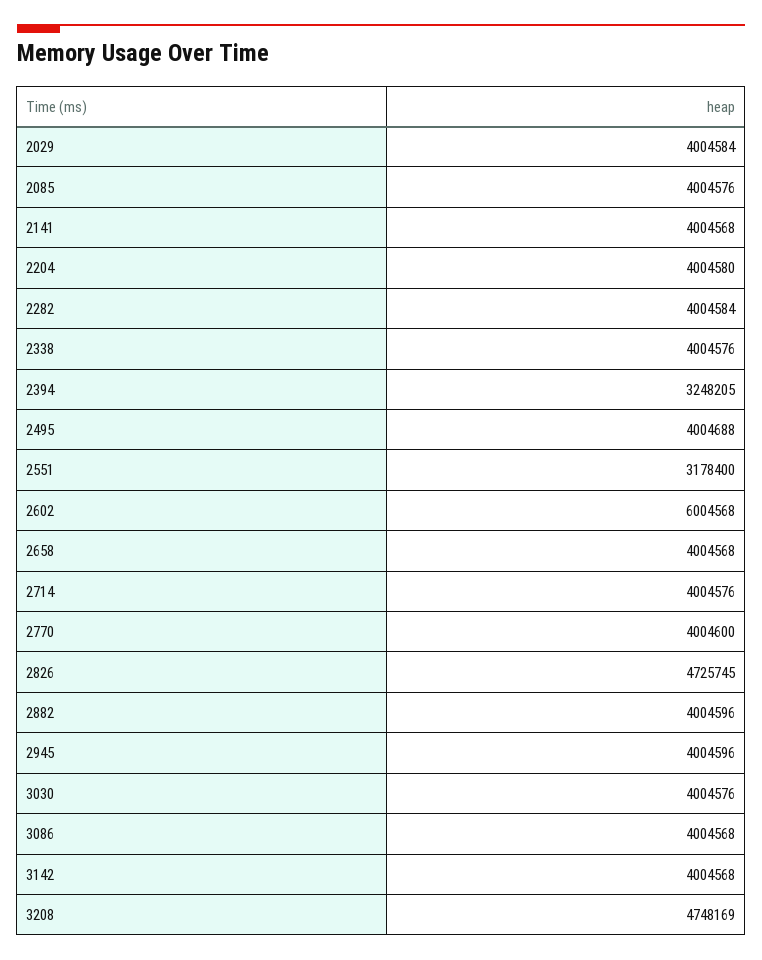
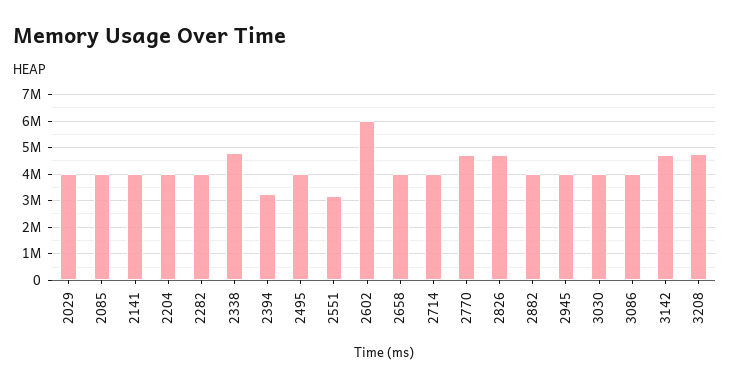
2338: 4004576 -> 4750000
2770: 4004600 -> 4750000
3142: 4004568 -> 4750000

